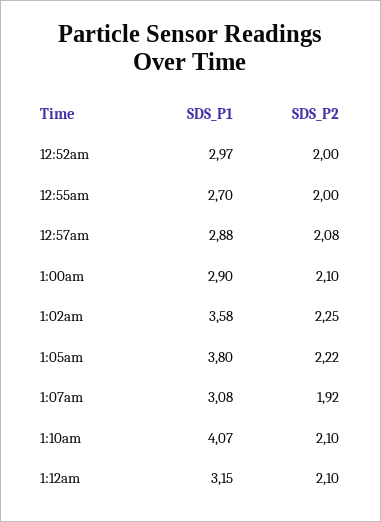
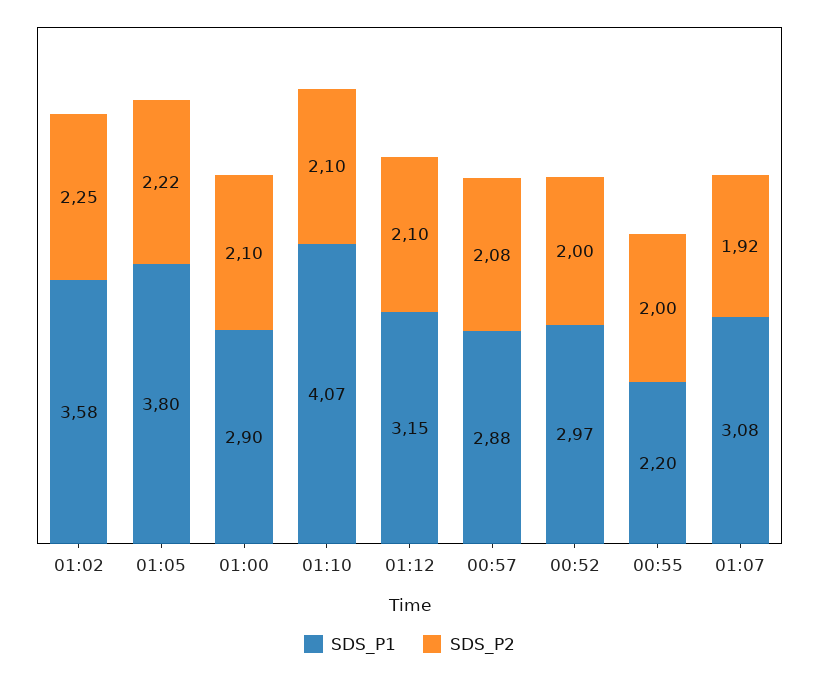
SDS_P1, 12:55am: 2.7 -> 2.2

